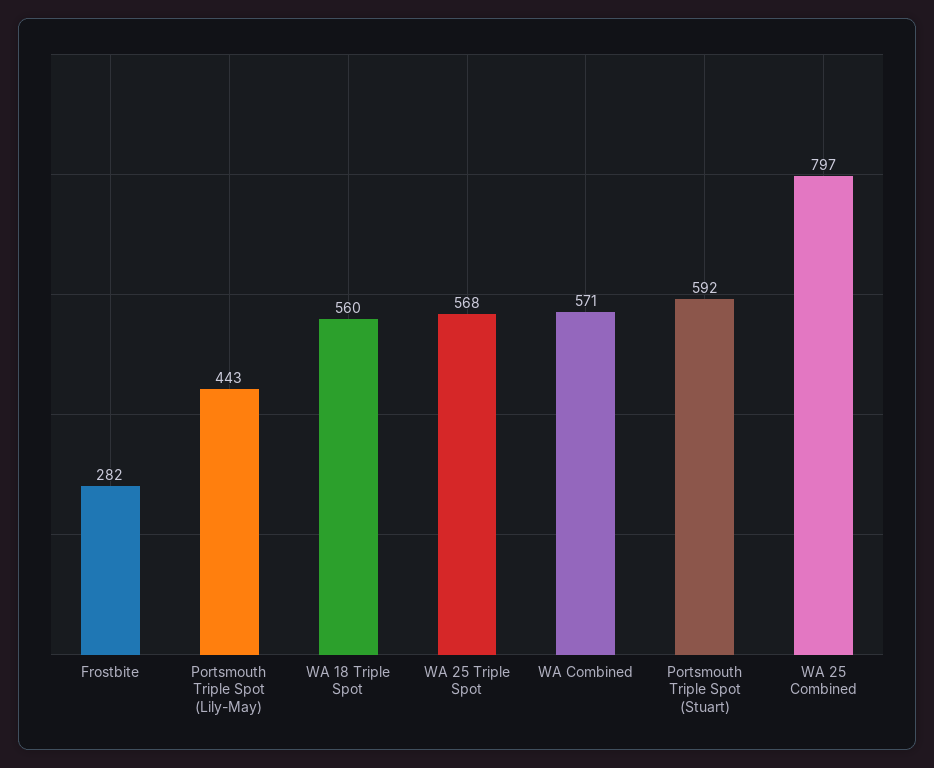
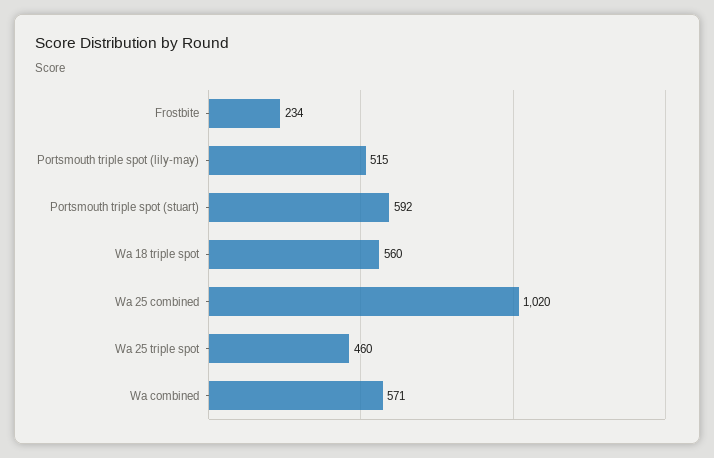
Frostbite: 282 -> 234
Portsmouth Triple Spot (Lily-May): 443 -> 515
WA 25 Triple Spot: 568 -> 460
WA 25 Combined: 797 -> 1020

